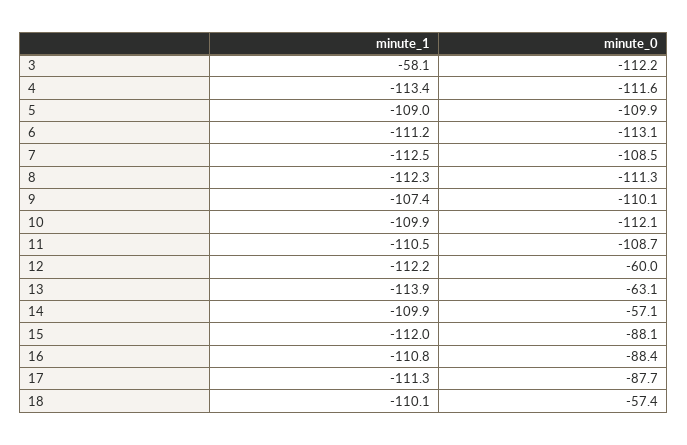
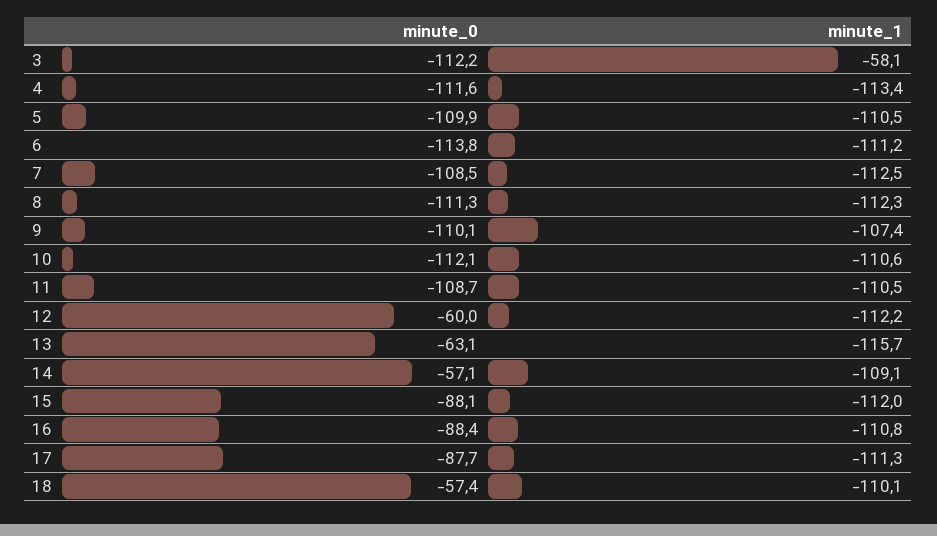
minute_1, 5: -109 -> -110.5
minute_0, 6: -113.1 -> -113.8
minute_1, 10: -109.9 -> -110.6
minute_1, 13: -113.9 -> -115.7
minute_1, 14: -109.9 -> -109.1

